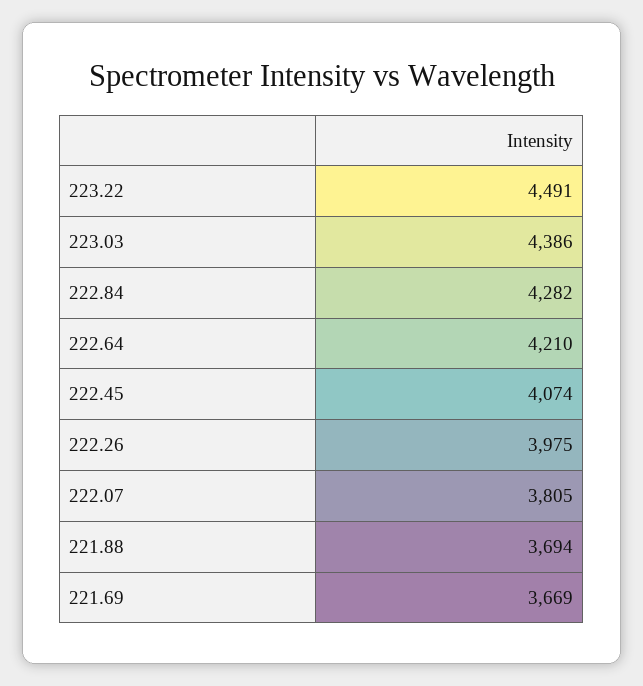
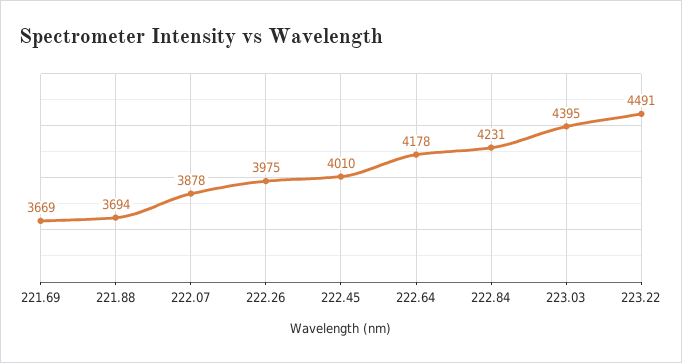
223.03: 4386 -> 4395
222.84: 4282 -> 4231
222.64: 4210 -> 4178
222.45: 4074 -> 4010
222.07: 3805 -> 3878

